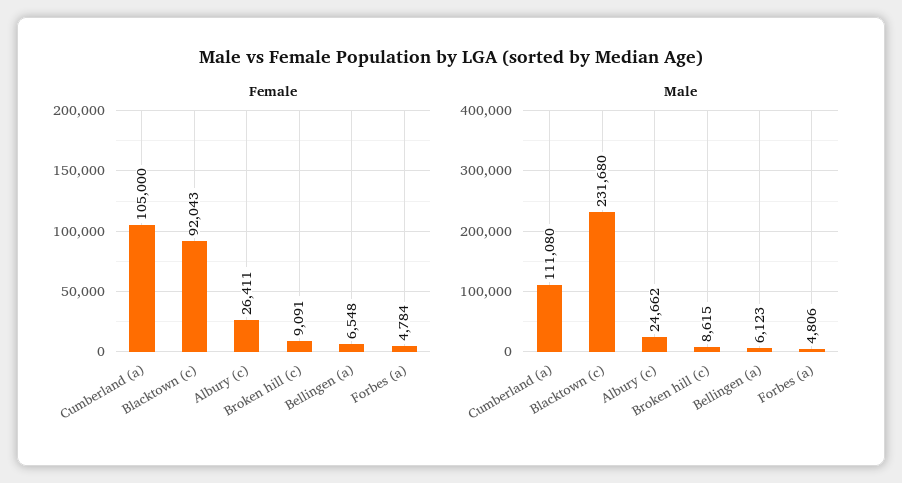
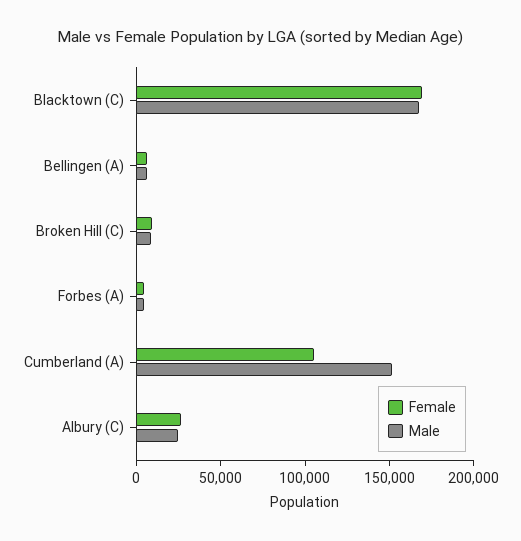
Female, Blacktown (c): 92043 -> 170000
Male, Cumberland (a): 111080 -> 150000
Male, Blacktown (c): 231680 -> 170000

